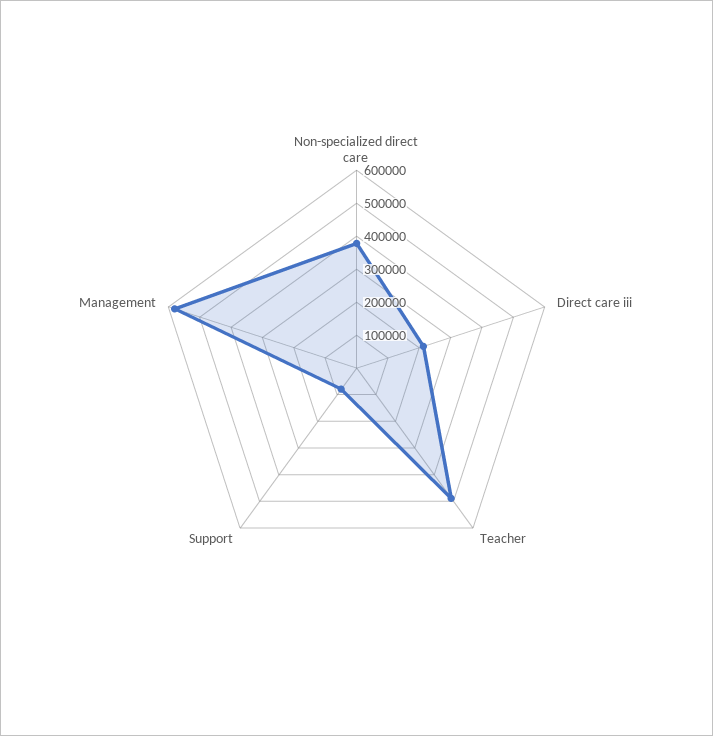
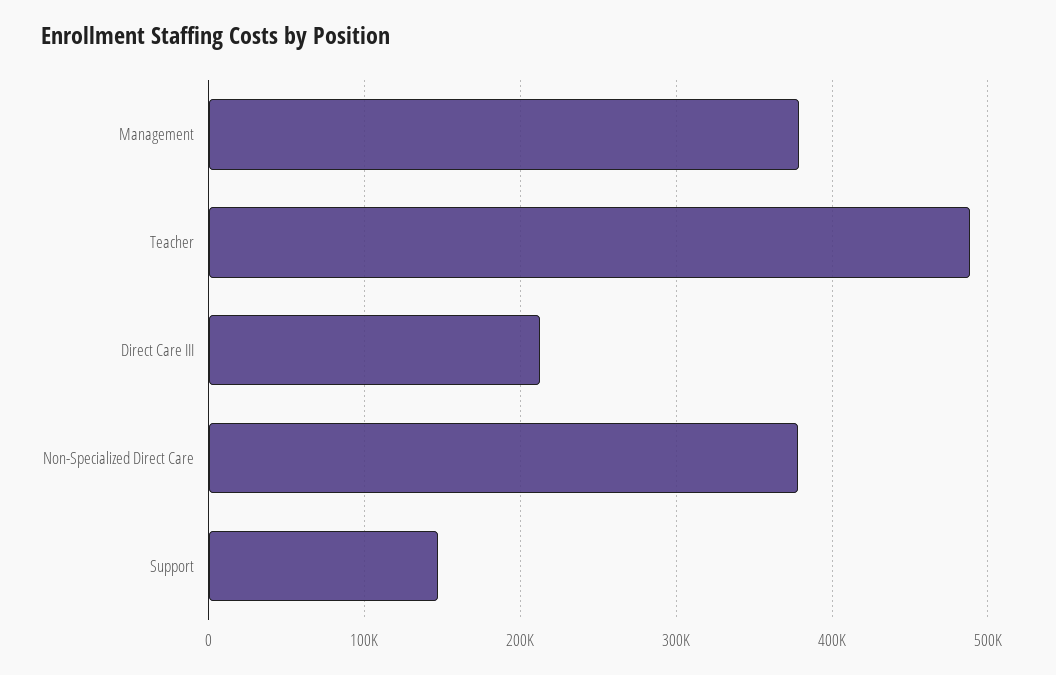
Support: 75000 -> 150000
Management: 575000 -> 380000

